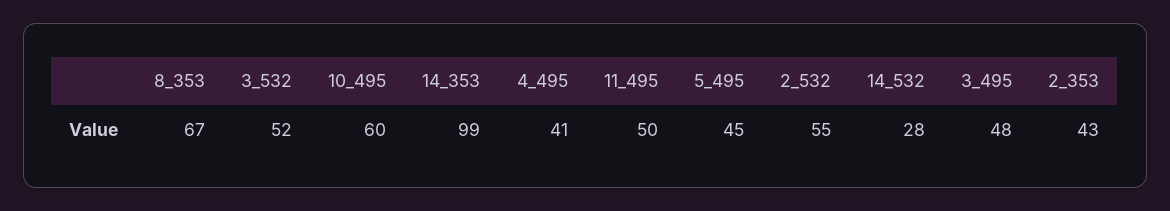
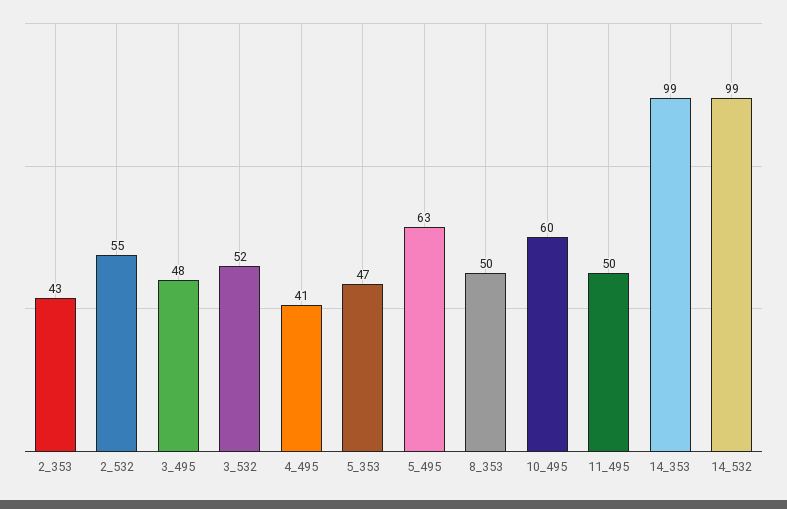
8_353: 67 -> 50
5_495: 45 -> 63
14_532: 28 -> 99
5_353: none -> 47

